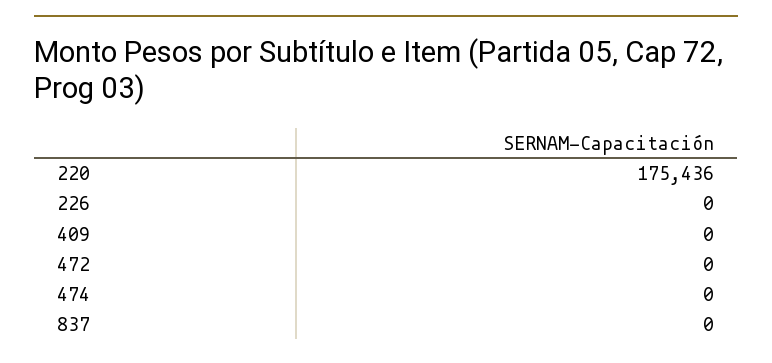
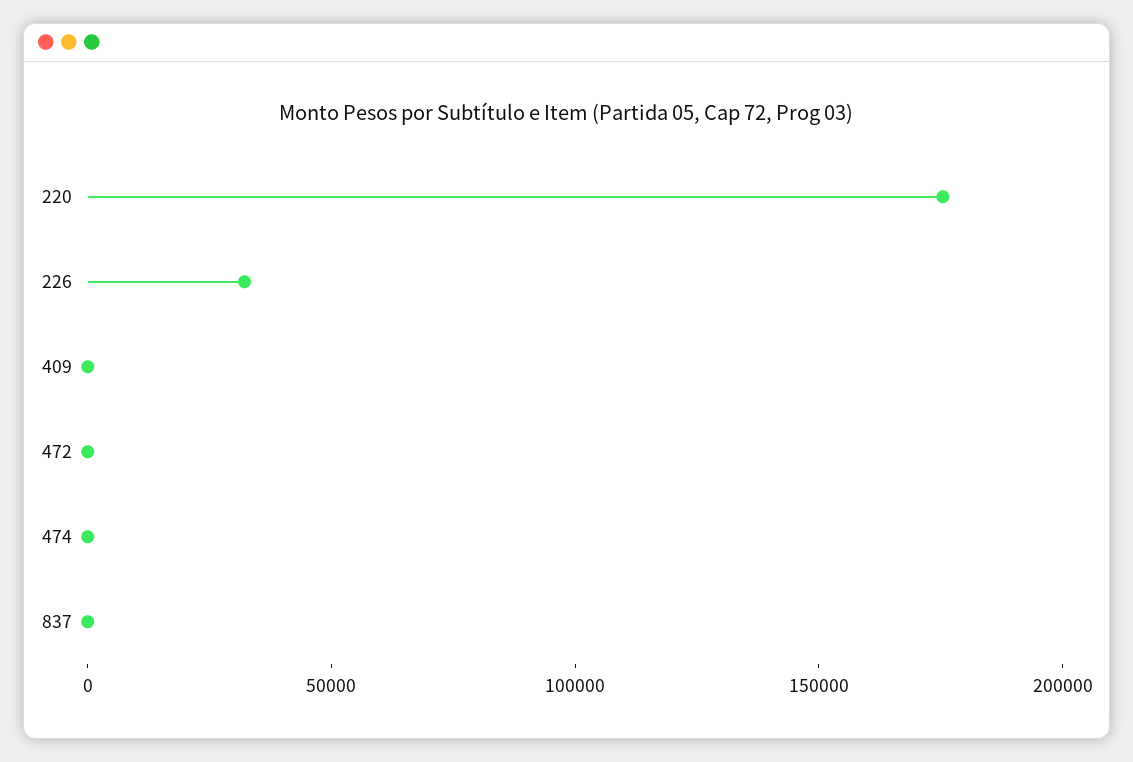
226: 0 -> 30000

